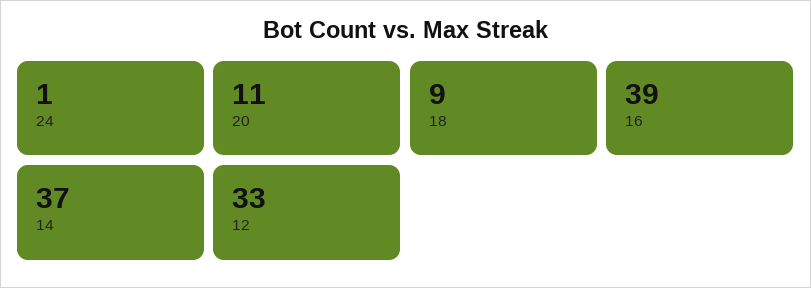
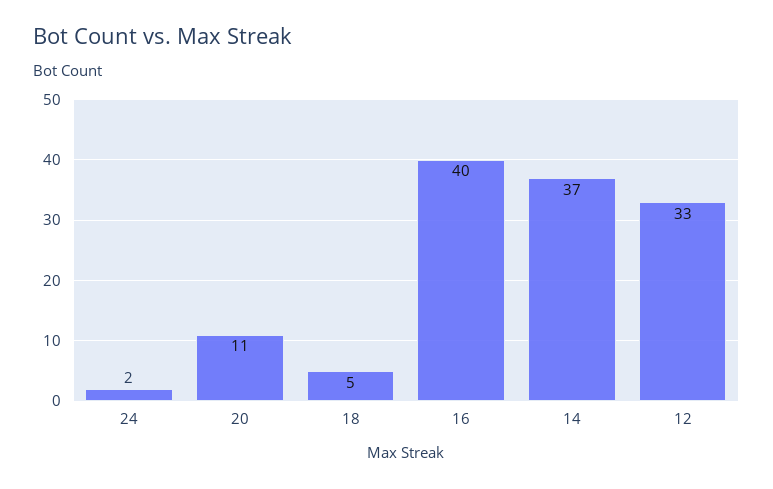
24: 1 -> 2
18: 9 -> 5
16: 39 -> 40

